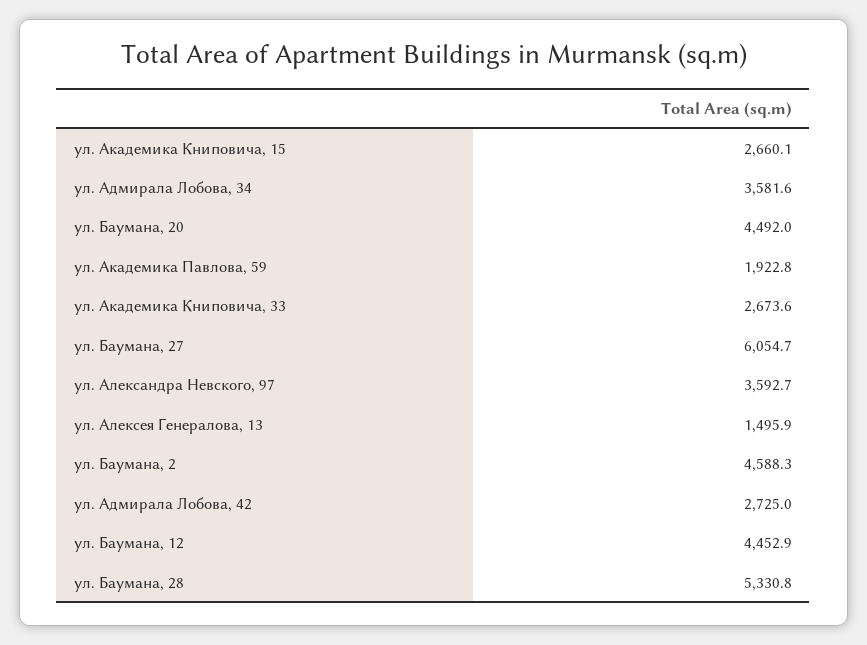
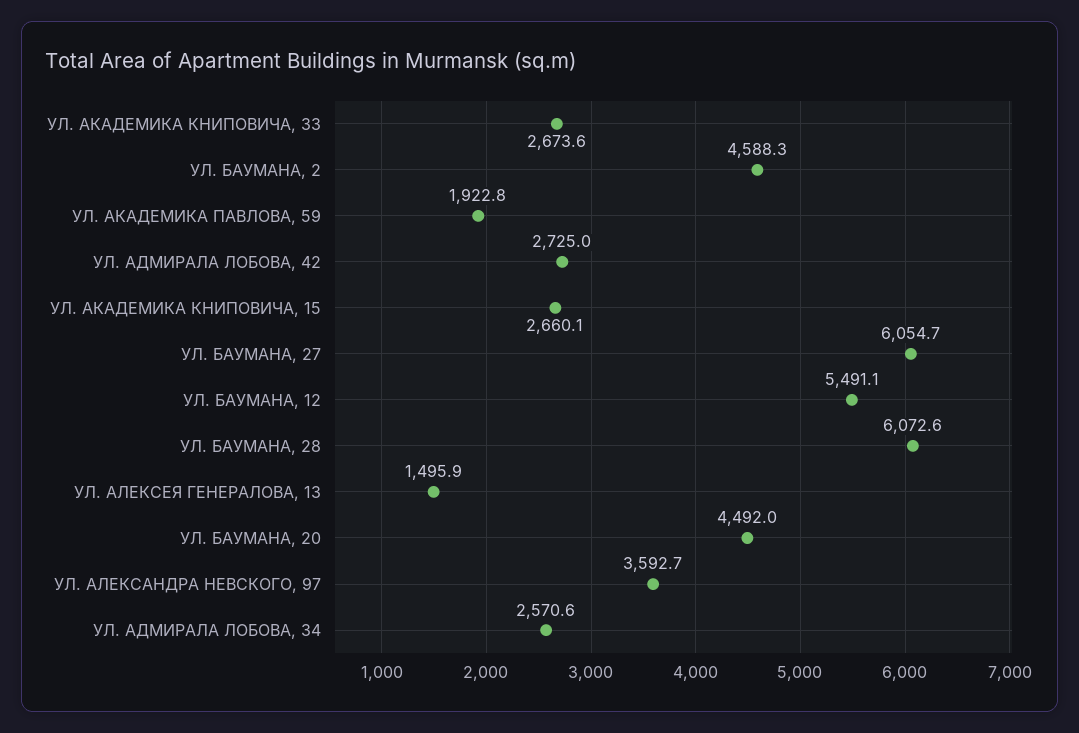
ул. Адмирала Лобова, 34: 3581.6 -> 2570.6
ул. Баумана, 12: 4452.9 -> 5491.1
ул. Баумана, 28: 5330.8 -> 6072.6

